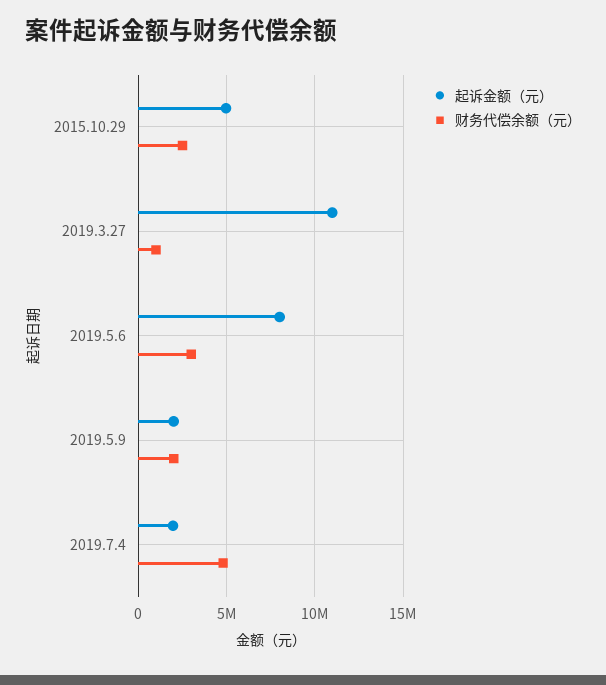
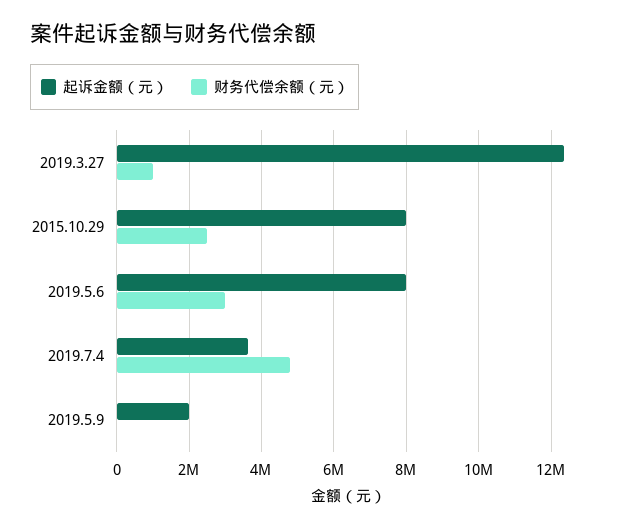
起诉金额（元）, 2015.10.29: 5000000 -> 8000000
起诉金额（元）, 2019.3.27: 11000000 -> 12400000
财务代偿余额（元）, 2019.5.9: 2000000 -> 0
起诉金额（元）, 2019.7.4: 2000000 -> 3600000

